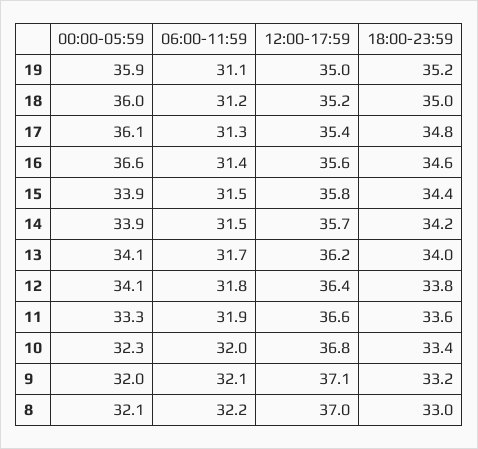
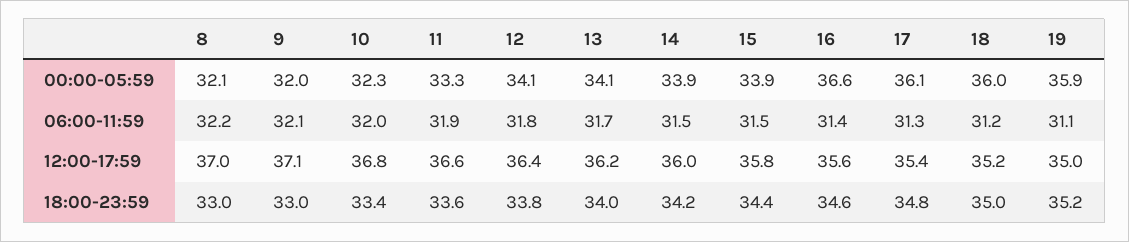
12:00-17:59, 14: 35.7 -> 36
18:00-23:59, 9: 33.2 -> 33

